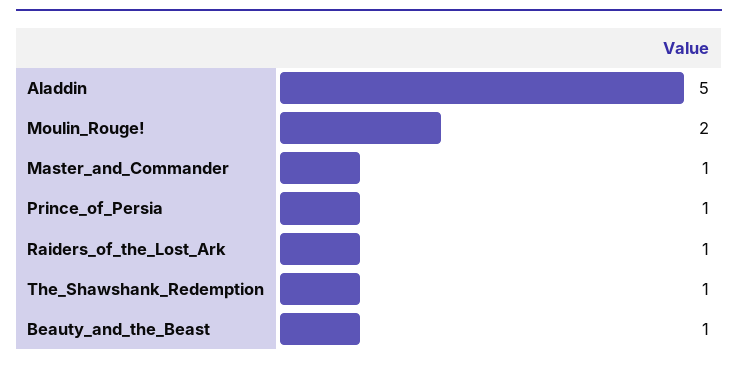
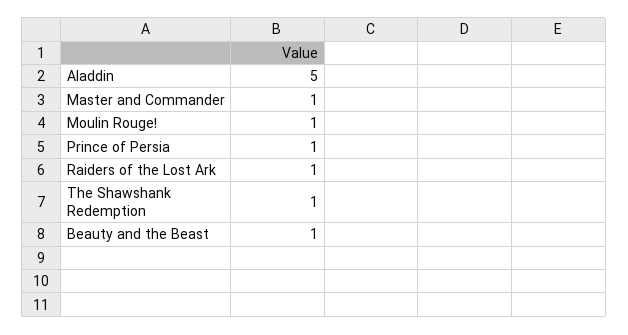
Moulin_Rouge!: 2 -> 1

